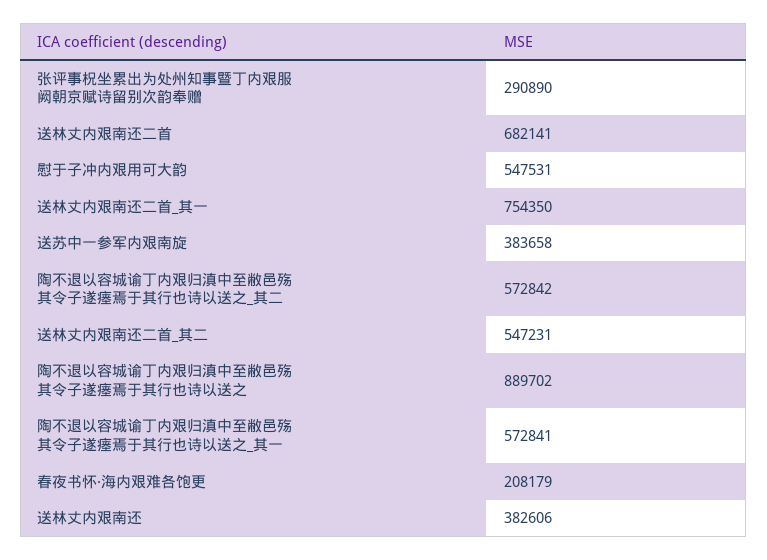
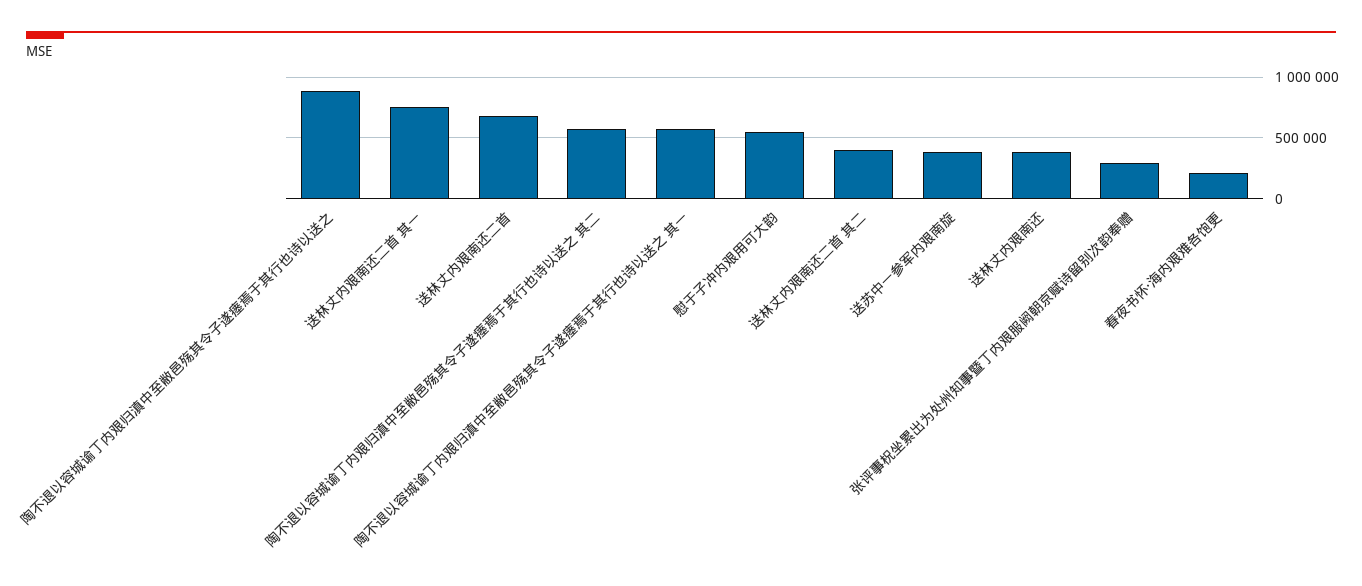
送林丈内艰南还二首_其二: 547231 -> 400000

